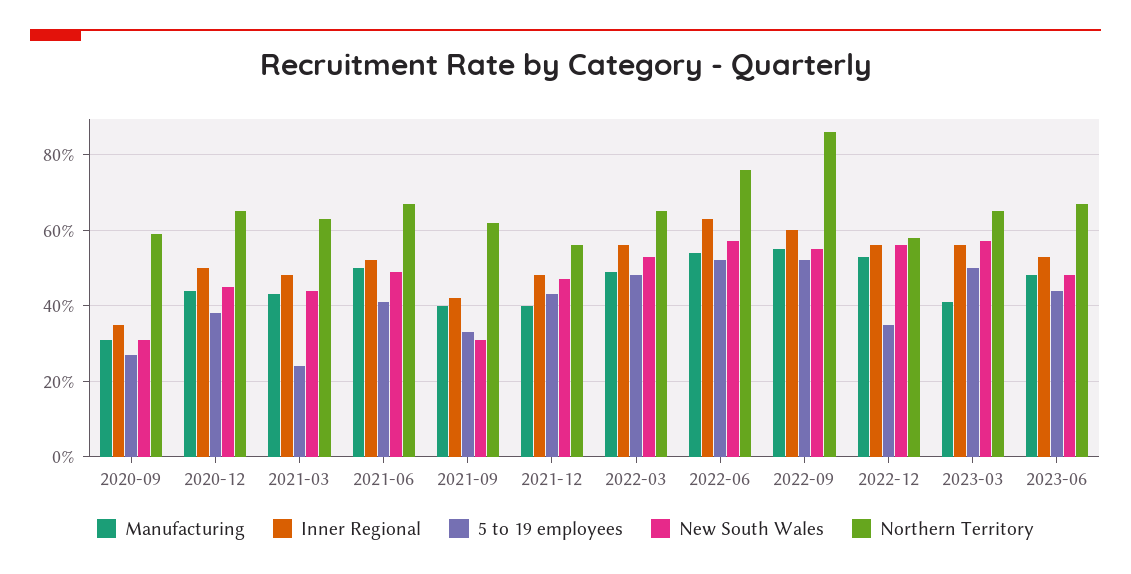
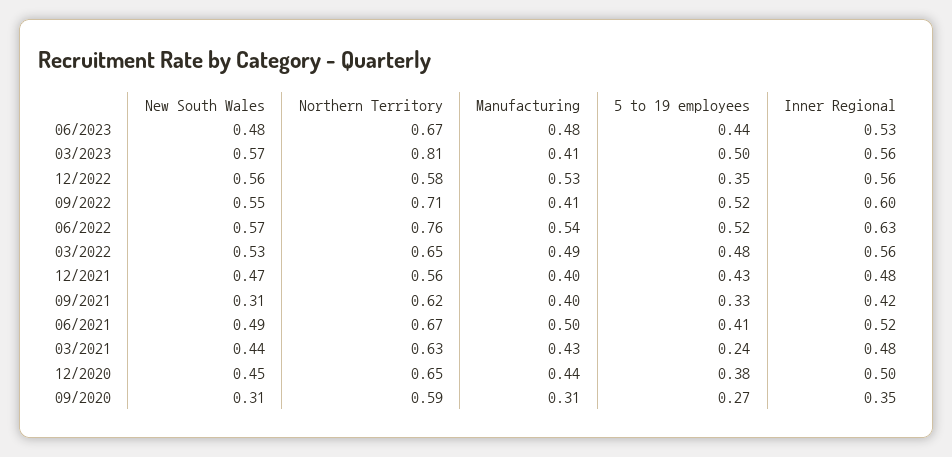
Manufacturing, 2022-09: 0.55 -> 0.41
Northern Territory, 2022-09: 0.85 -> 0.71
Northern Territory, 2023-03: 0.65 -> 0.81

